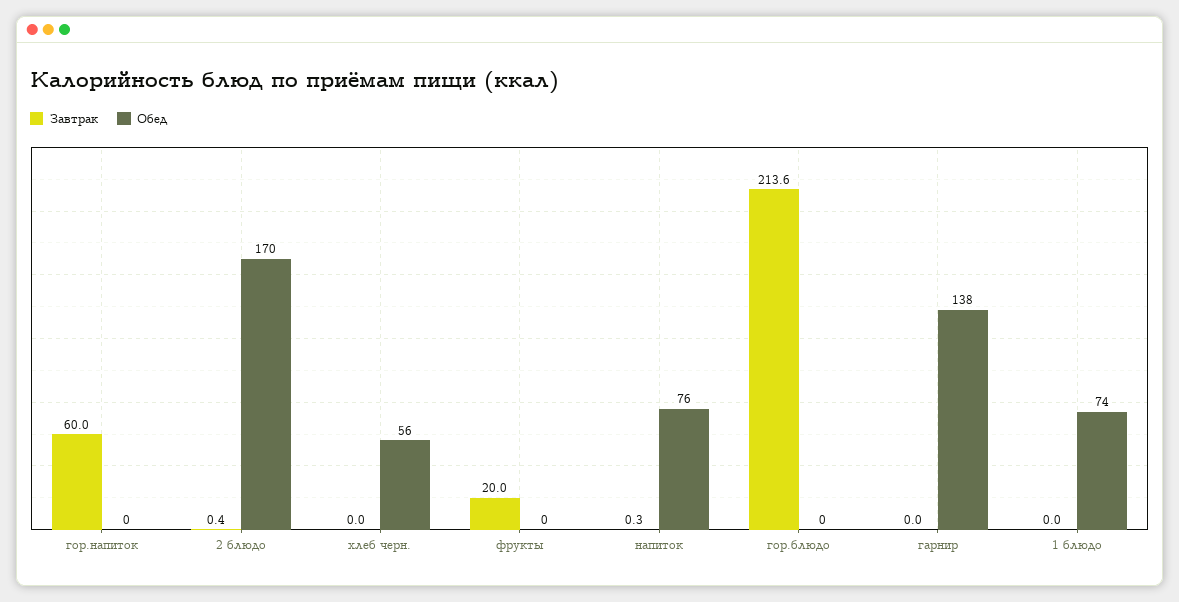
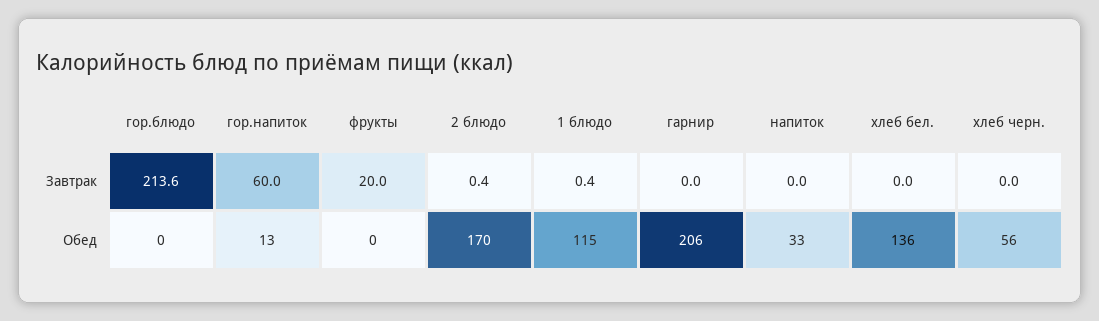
Обед, гор.напиток: 0 -> 13
Завтрак, напиток: 0.3 -> 0
Обед, напиток: 76 -> 33
Обед, гарнир: 138 -> 206
Завтрак, 1 блюдо: 0 -> 0.4
Обед, 1 блюдо: 74 -> 115
Завтрак, хлеб бел.: none -> 0
Обед, хлеб бел.: none -> 136

